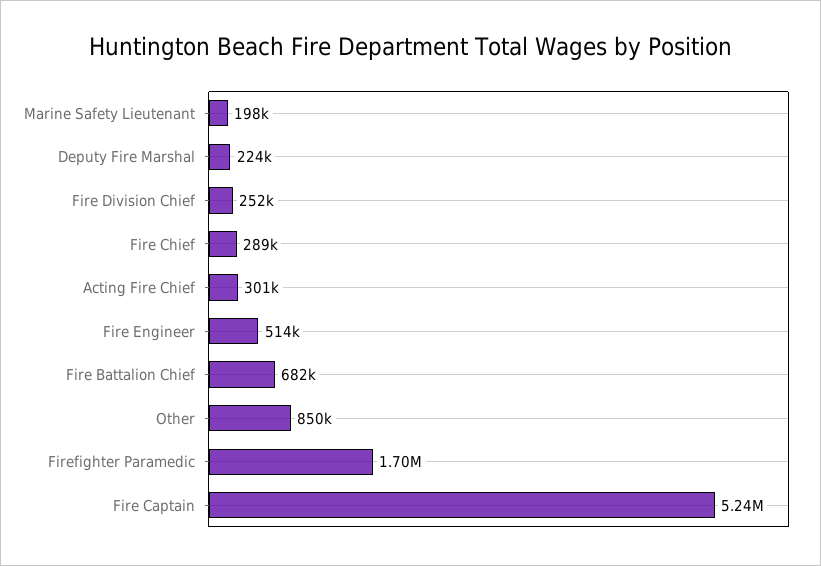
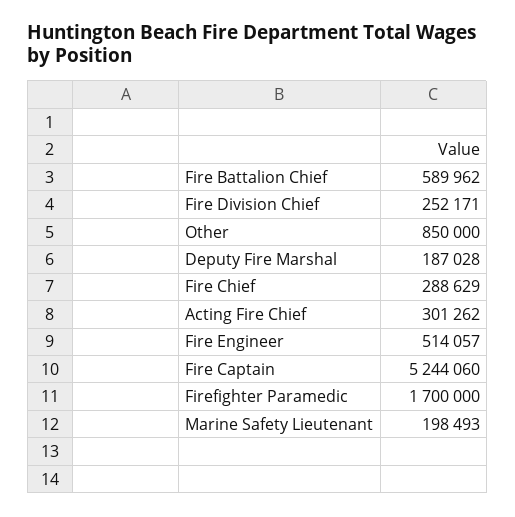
Deputy Fire Marshal: 224000 -> 187028
Fire Battalion Chief: 682000 -> 589962

